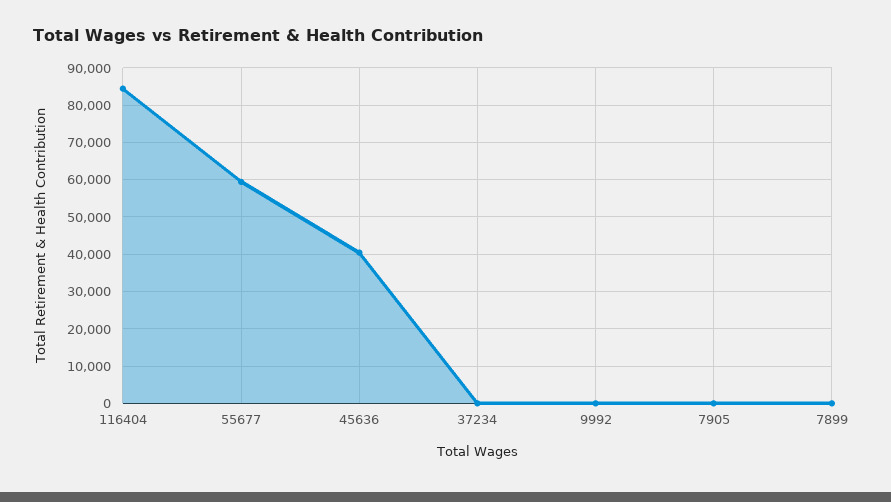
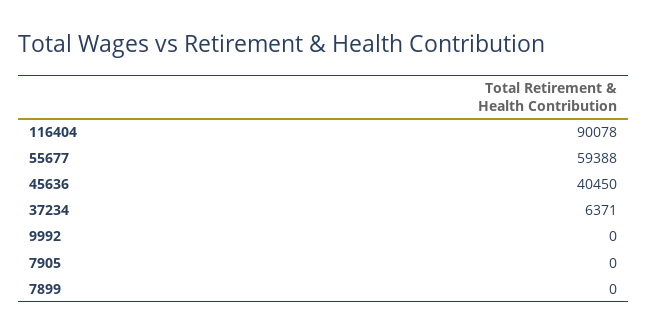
116404: 84000 -> 90078
37234: 0 -> 6371

